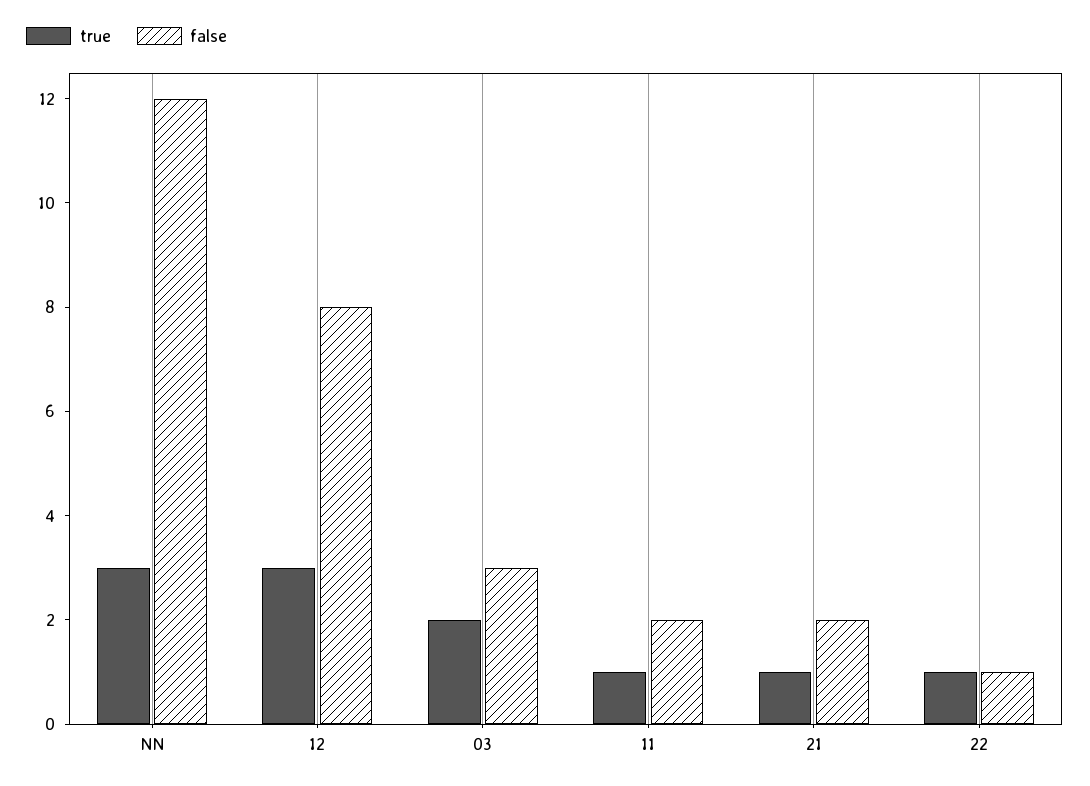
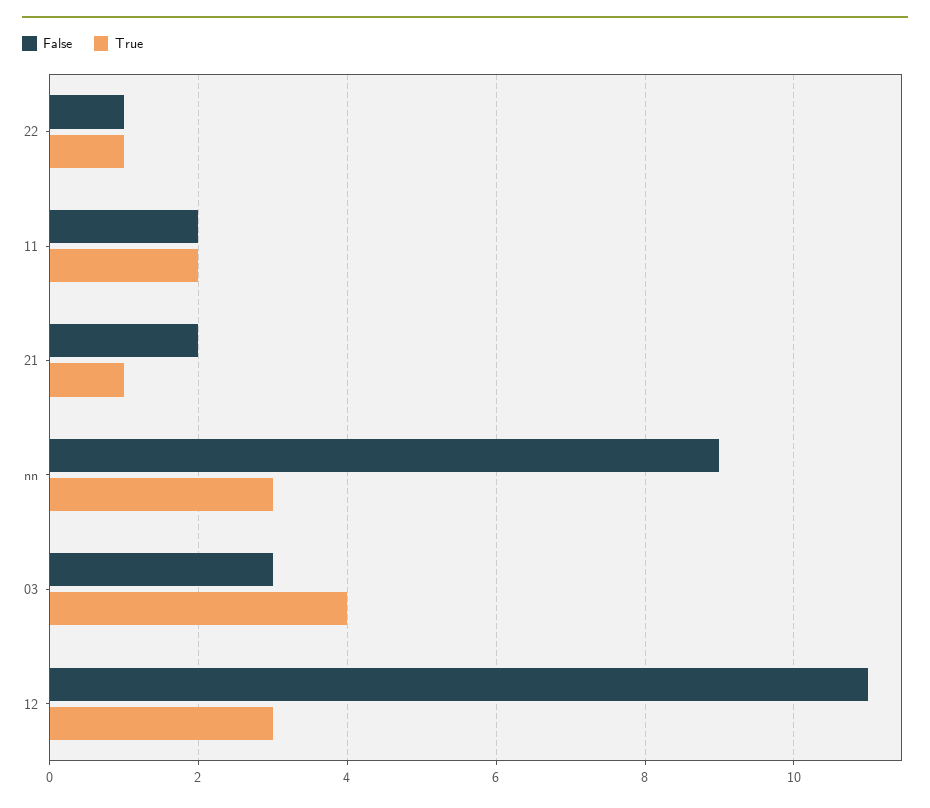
false, NN: 12 -> 9
false, 12: 8 -> 11
true, 03: 2 -> 4
true, 11: 1 -> 2

